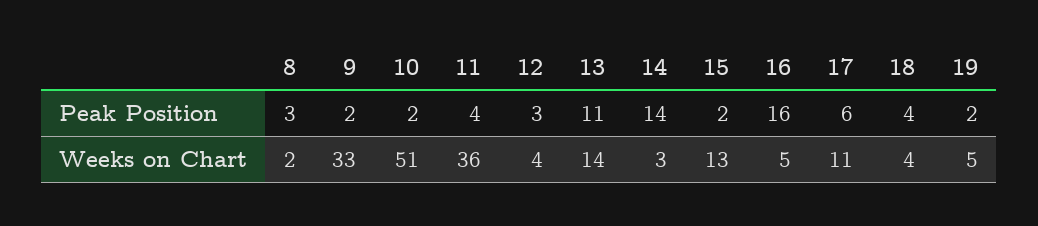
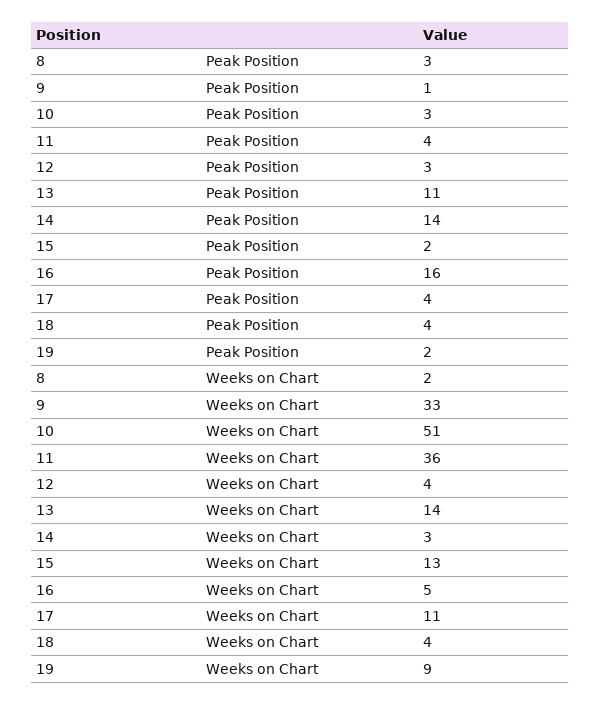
9, Peak Position: 2 -> 1
10, Peak Position: 2 -> 3
17, Peak Position: 6 -> 4
19, Weeks on Chart: 5 -> 9

